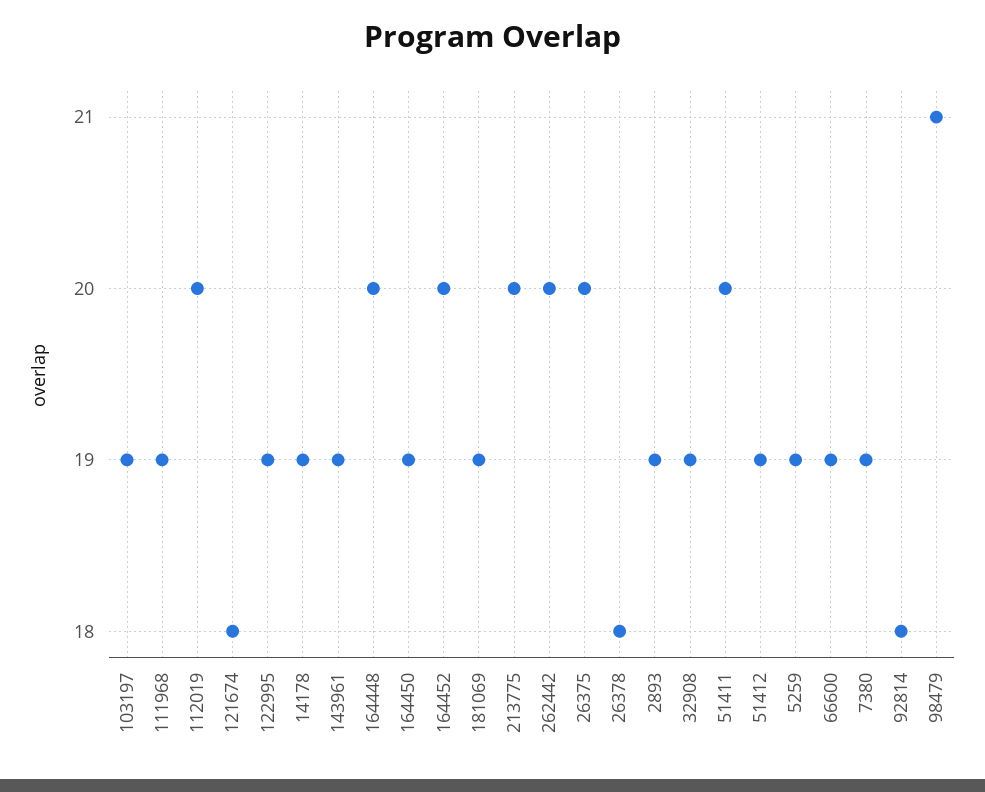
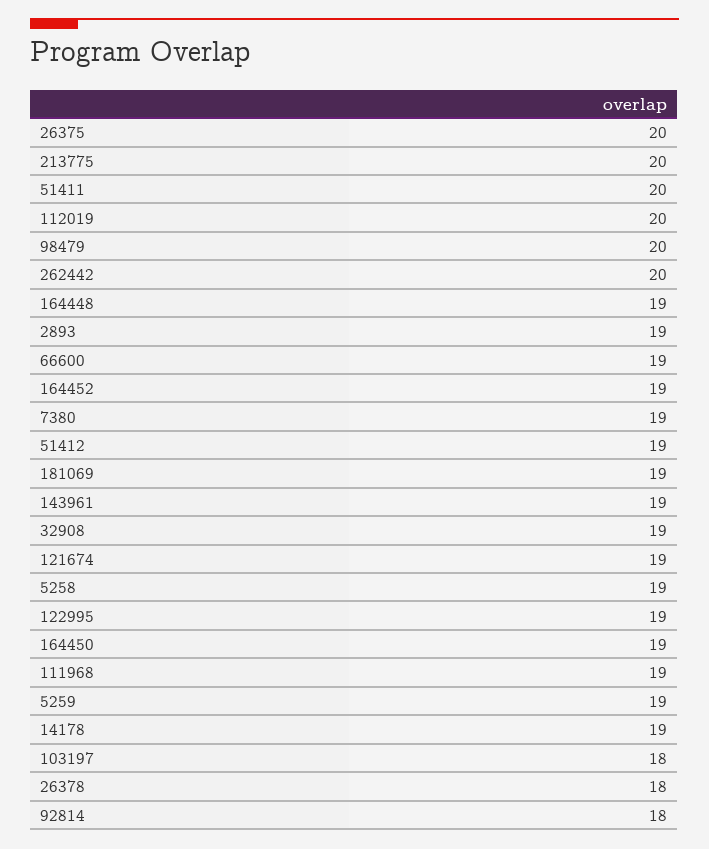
103197: 19 -> 18
121674: 18 -> 19
164448: 20 -> 19
164452: 20 -> 19
98479: 21 -> 20
5258: none -> 19

